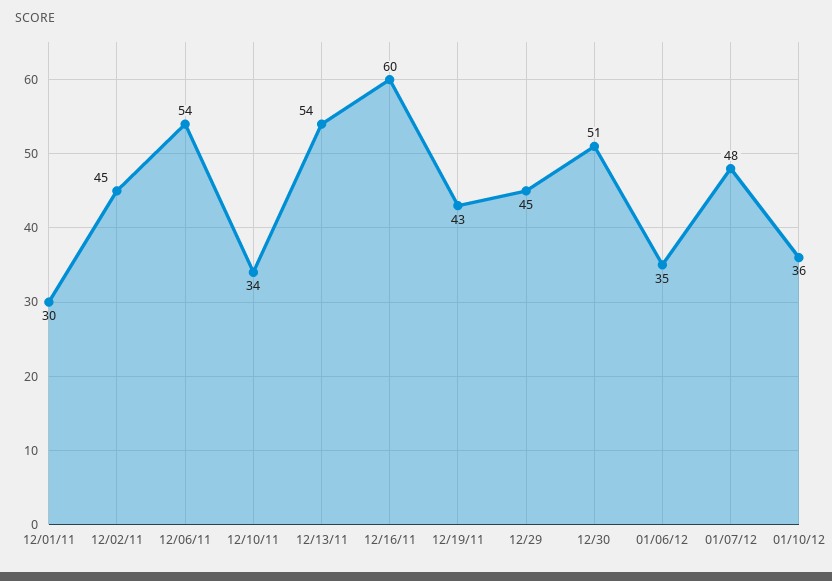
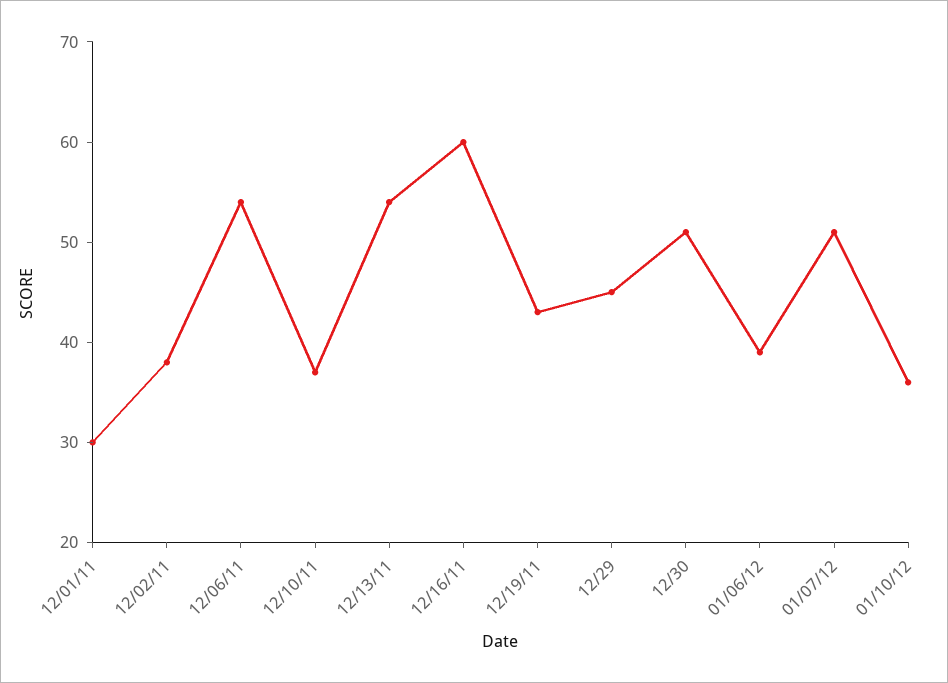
12/02/11: 45 -> 38
12/10/11: 34 -> 37
01/06/12: 35 -> 39
01/07/12: 48 -> 51

